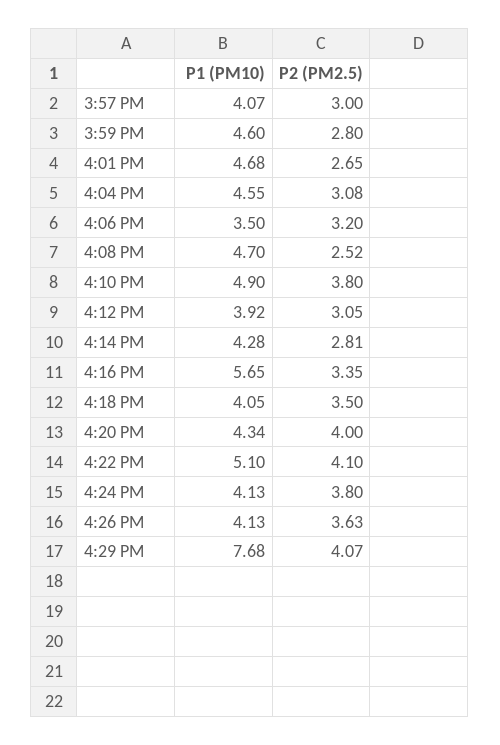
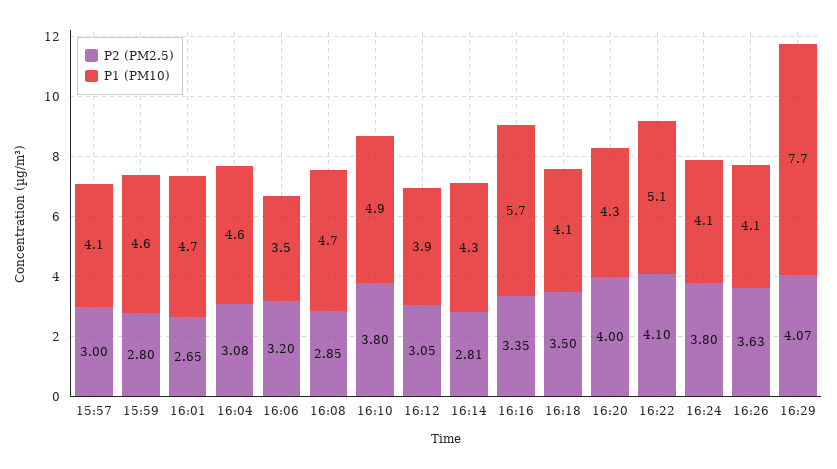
P2 (PM2.5), 4:08 PM: 2.52 -> 2.85

